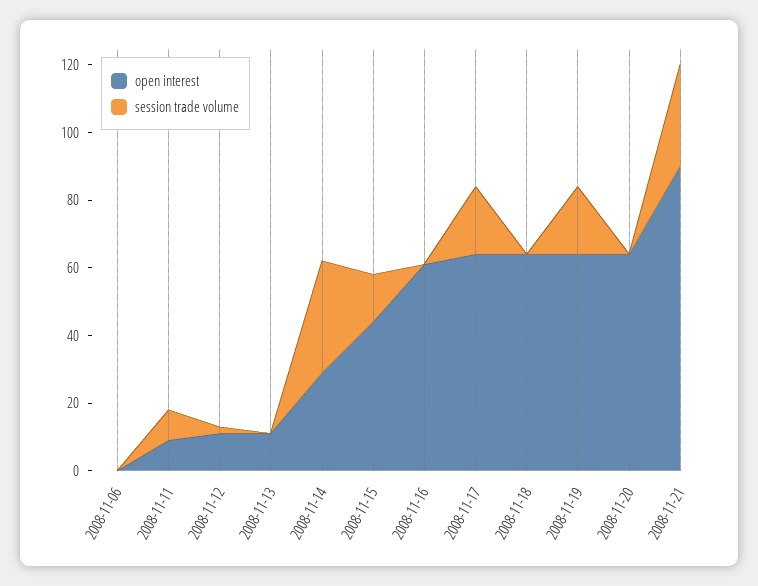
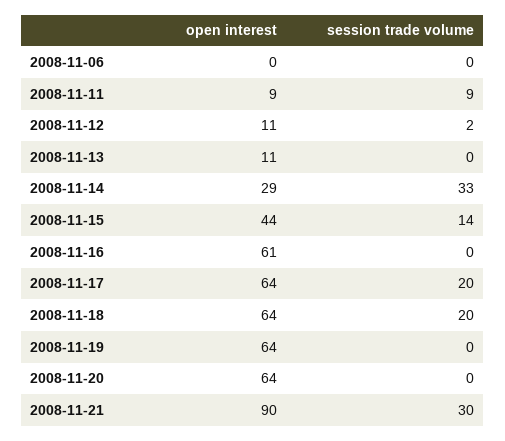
session trade volume, 2008-11-18: 0 -> 20
session trade volume, 2008-11-19: 20 -> 0

